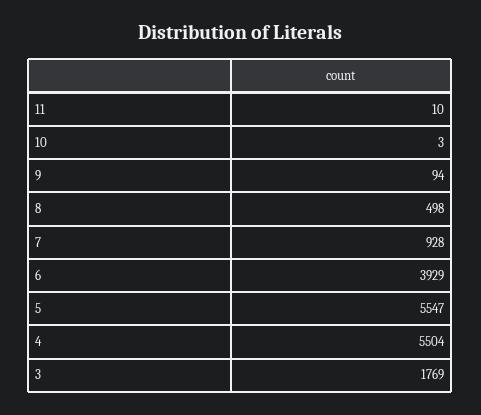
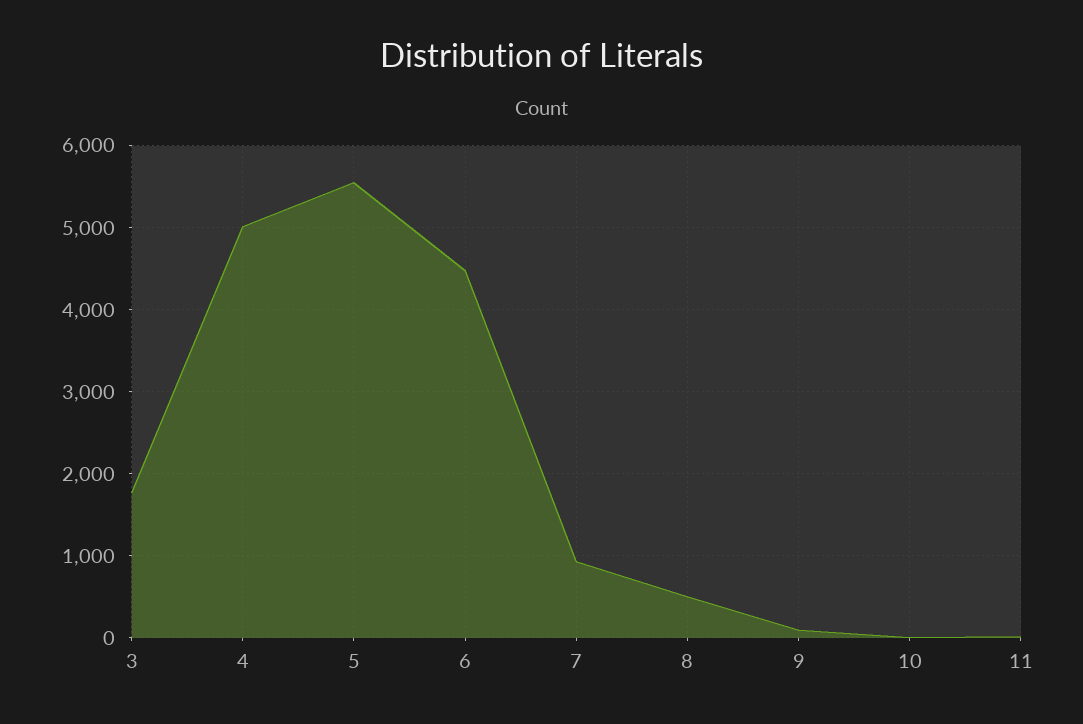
6: 3929 -> 4500
4: 5504 -> 5000

